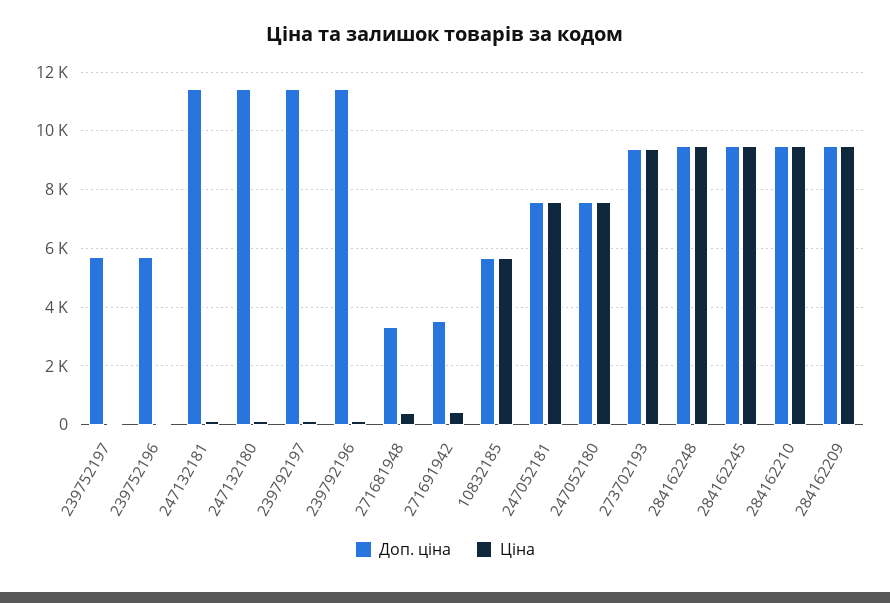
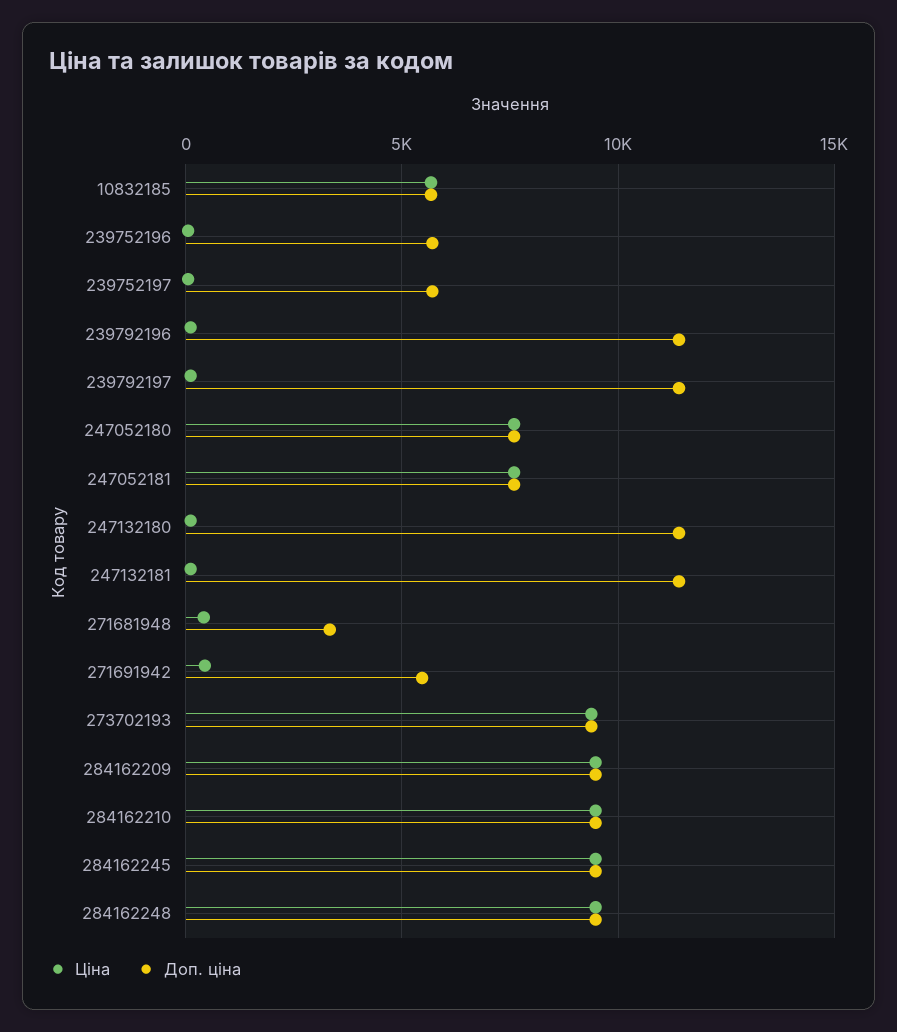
Доп. ціна, 271691942: 3500 -> 5500

